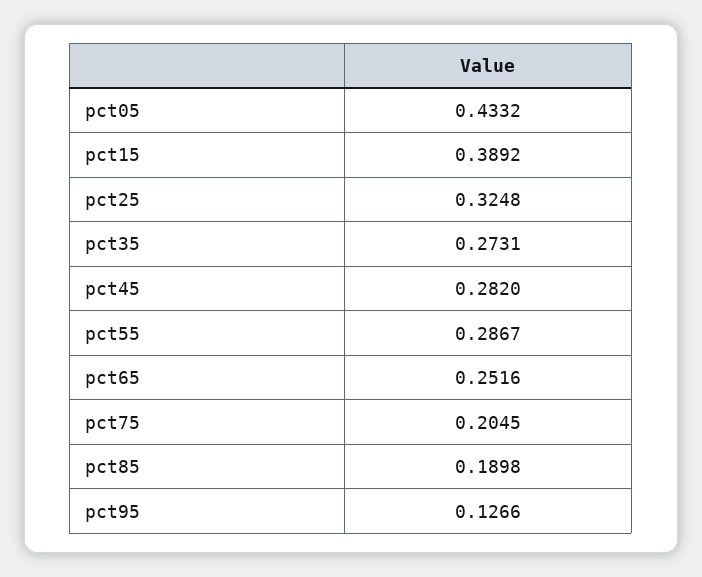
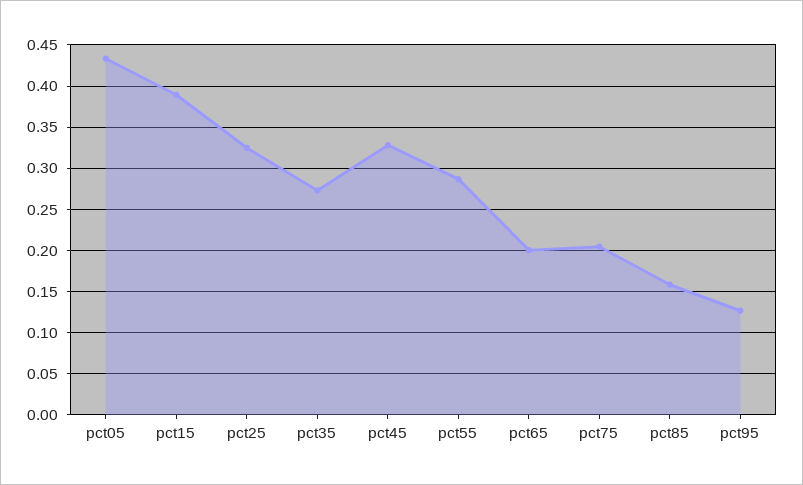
pct45: 0.282 -> 0.33
pct65: 0.2516 -> 0.2
pct85: 0.1898 -> 0.16

